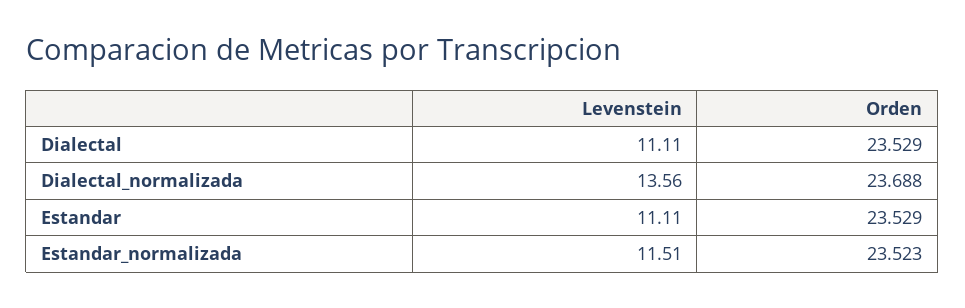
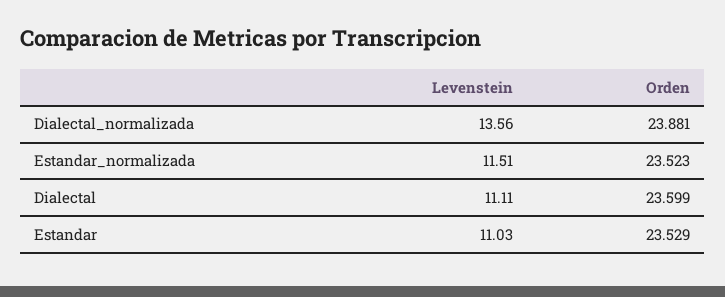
Orden, Dialectal: 23.529 -> 23.599
Orden, Dialectal_normalizada: 23.688 -> 23.881
Levenstein, Estandar: 11.11 -> 11.03

